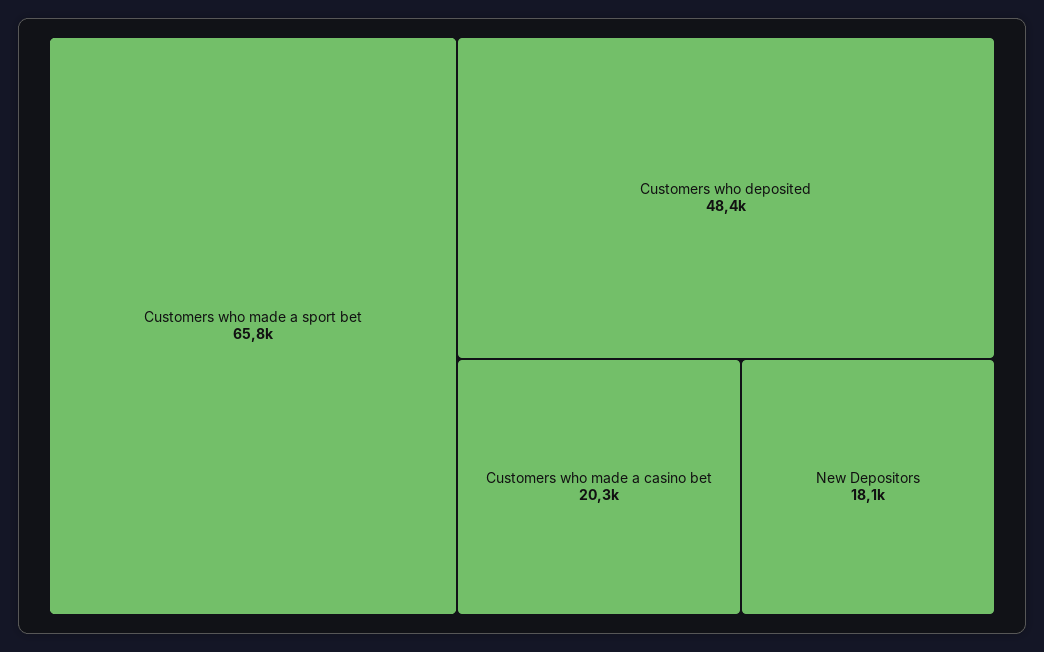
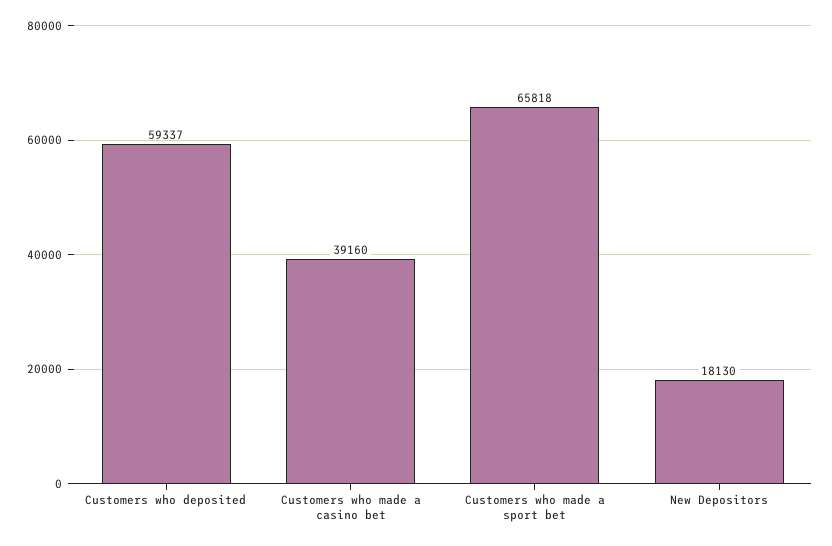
Customers who deposited: 48400 -> 59337
Customers who made a casino bet: 20300 -> 39160

